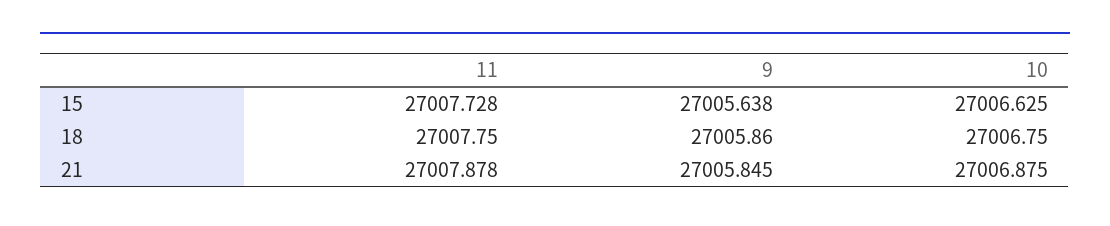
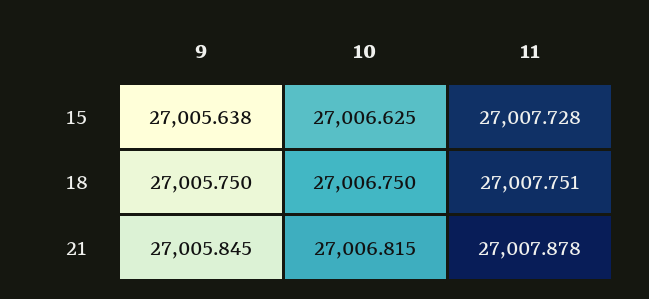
11, 18: 27007.75 -> 27007.751
9, 18: 27005.86 -> 27005.75
10, 21: 27006.875 -> 27006.815

